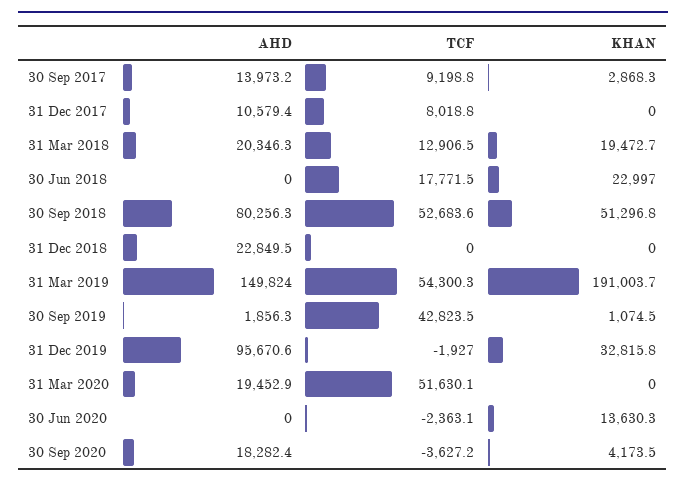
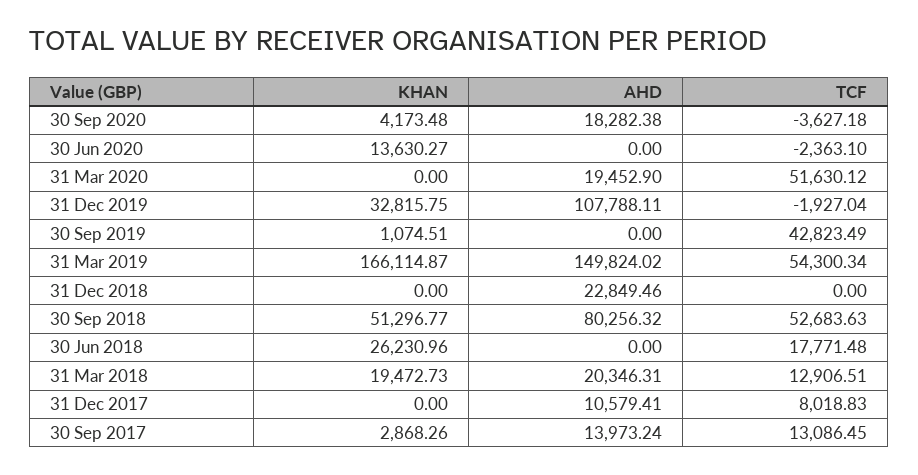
TCF, 30 Sep 2017: 9198.8 -> 13086.45
KHAN, 30 Jun 2018: 22997 -> 26230.96
KHAN, 31 Mar 2019: 191003.7 -> 166114.87
AHD, 30 Sep 2019: 1856.3 -> 0
AHD, 31 Dec 2019: 95670.6 -> 107788.11

